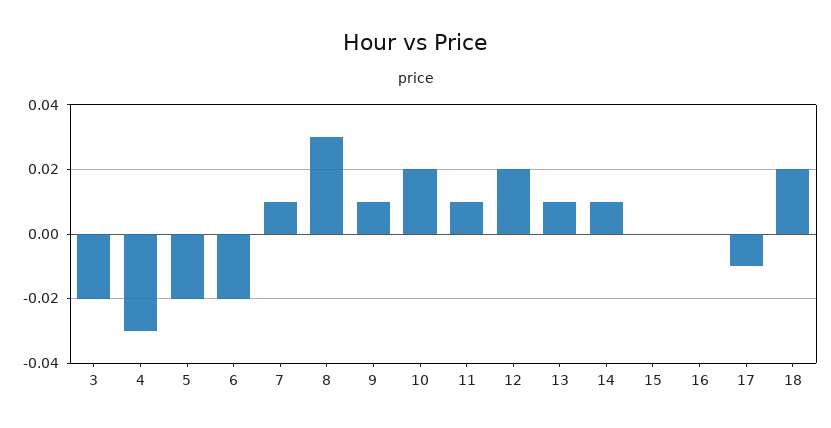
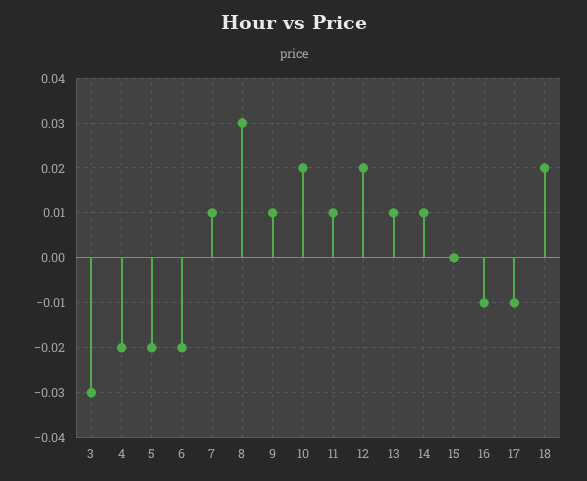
3: -0.02 -> -0.03
4: -0.03 -> -0.02
16: 0 -> -0.01

